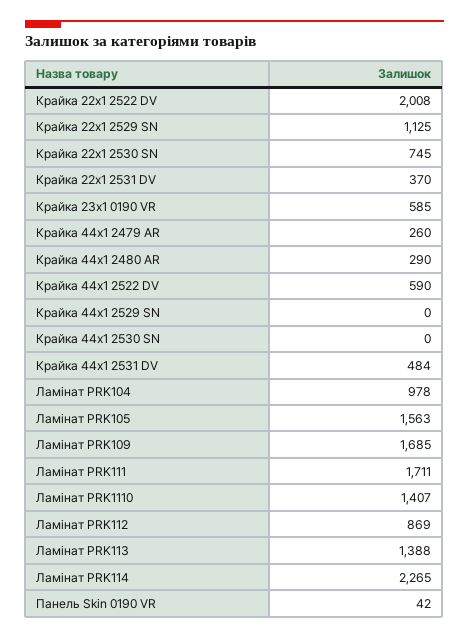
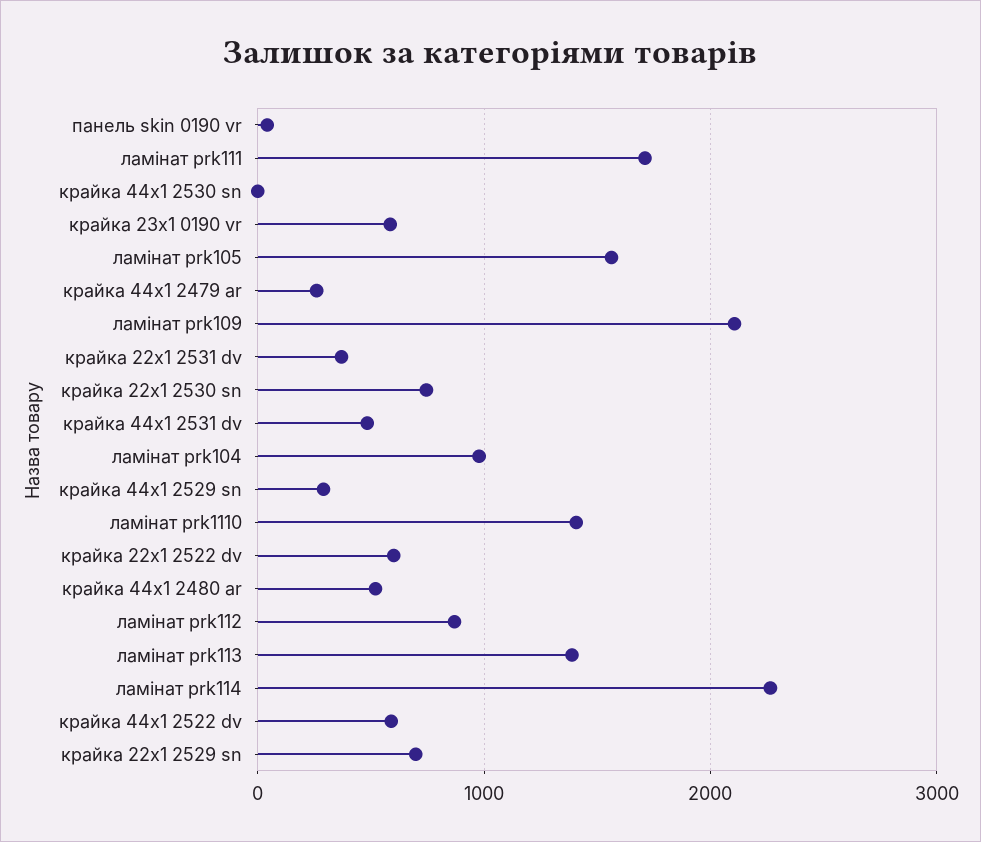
Крайка 22x1 2522 DV: 2008 -> 600
Крайка 22x1 2529 SN: 1125 -> 700
Крайка 44x1 2480 AR: 290 -> 500
Крайка 44x1 2529 SN: 0 -> 300
Ламінат PRK109: 1685 -> 2100

